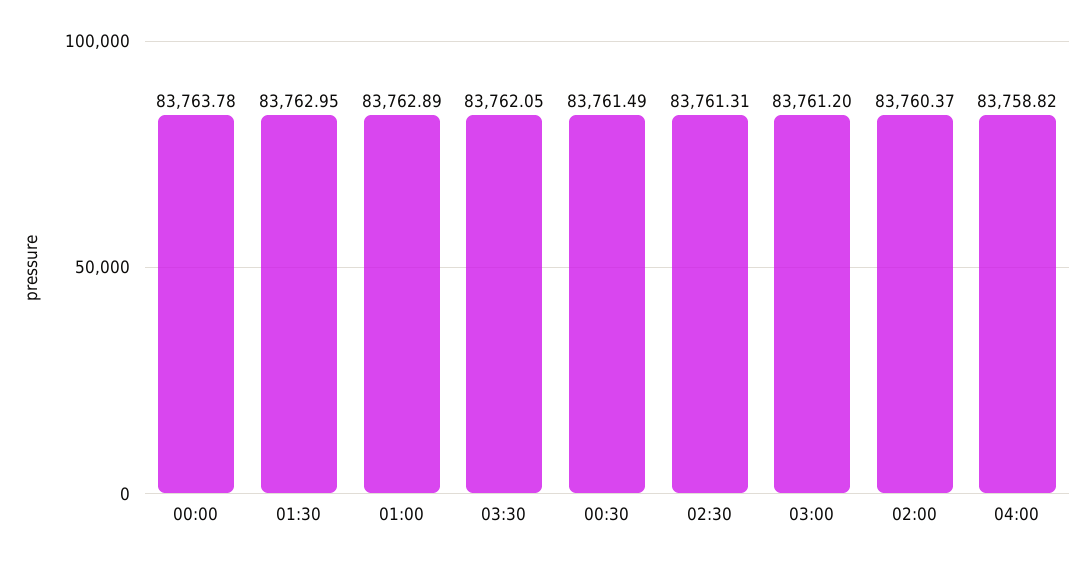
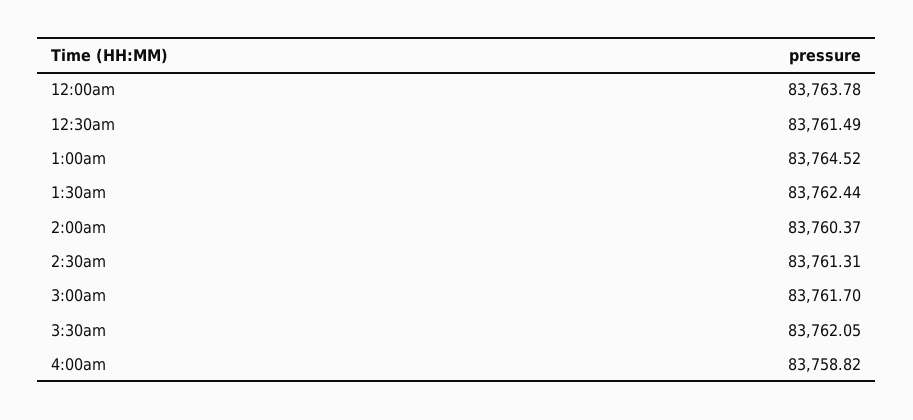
01:30: 83762.95 -> 83762.44
01:00: 83762.89 -> 83764.52
03:00: 83761.2 -> 83761.7

